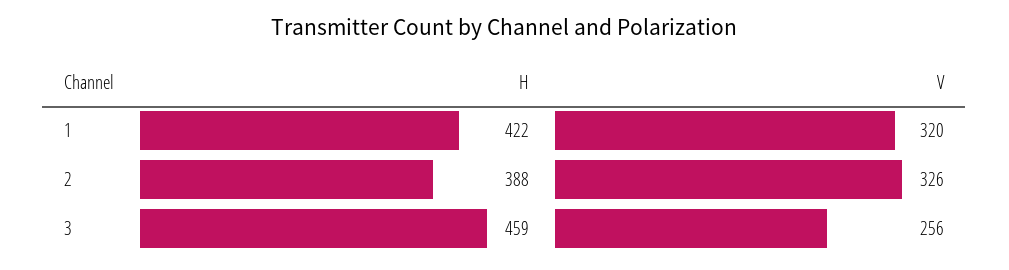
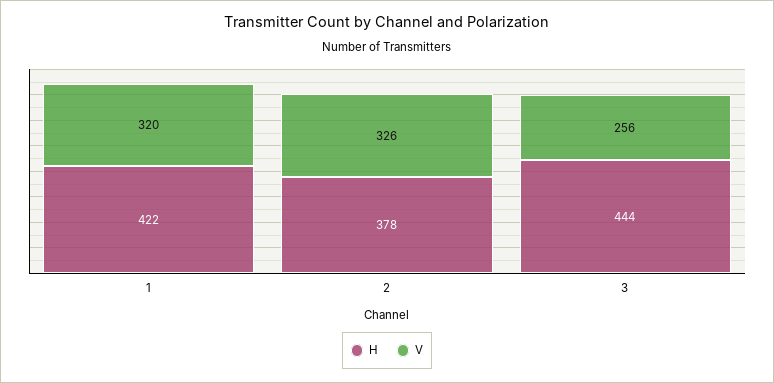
H, 2: 388 -> 378
H, 3: 459 -> 444

